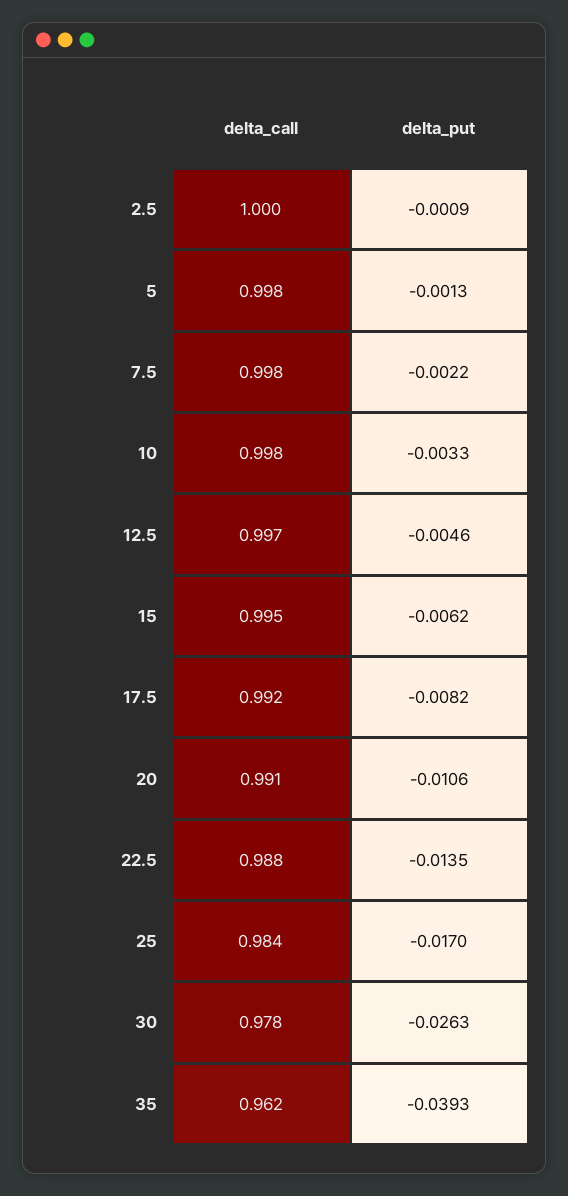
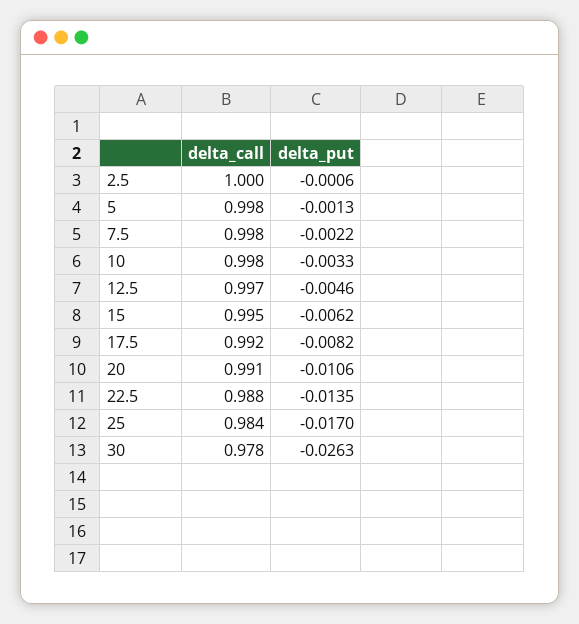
delta_put, 2.5: -0.0009 -> -0.0006
delta_call, 35: 0.962 -> none
delta_put, 35: -0.0393 -> none

